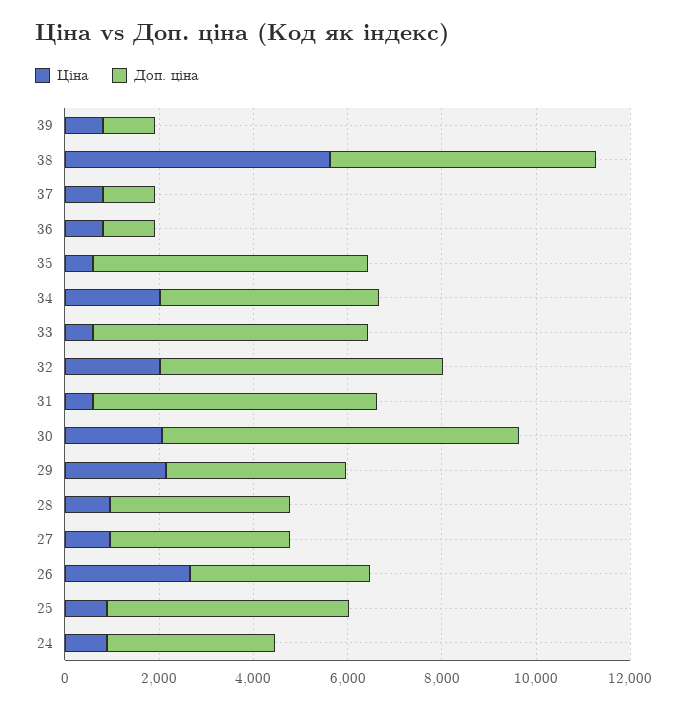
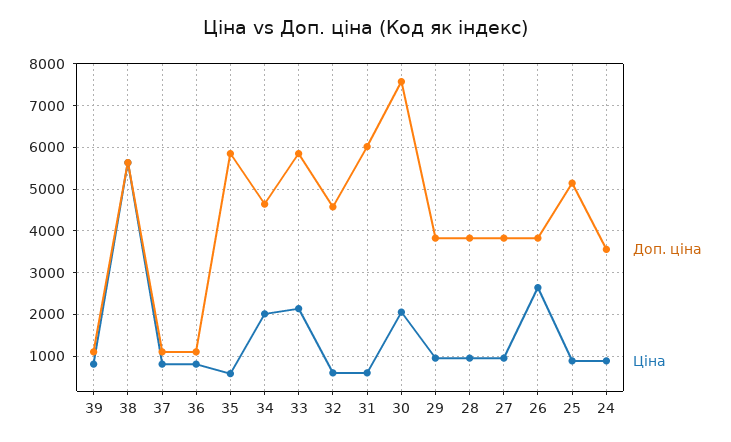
Ціна, 33: 500 -> 2200
Ціна, 32: 2000 -> 600
Доп. ціна, 32: 6000 -> 4600
Ціна, 29: 2000 -> 1000

